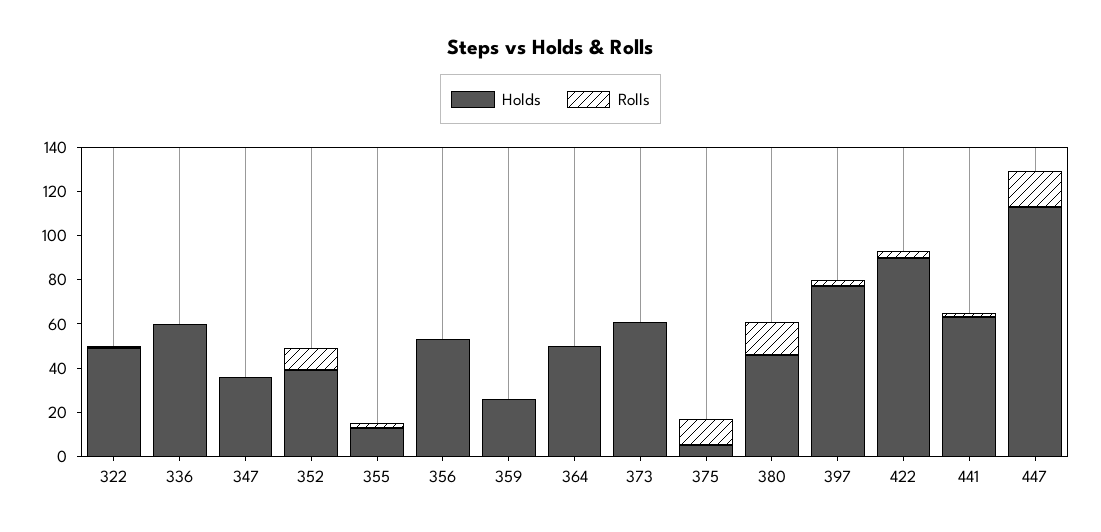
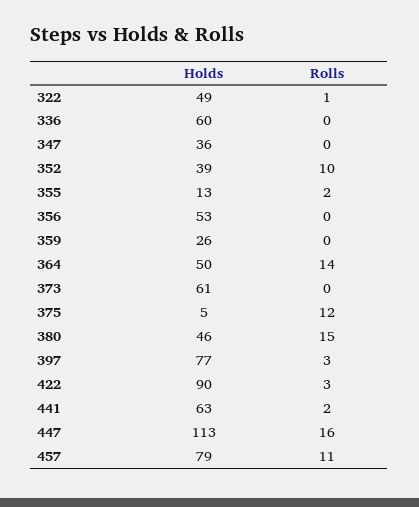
Rolls, 364: 0 -> 14
Holds, 457: none -> 79
Rolls, 457: none -> 11

